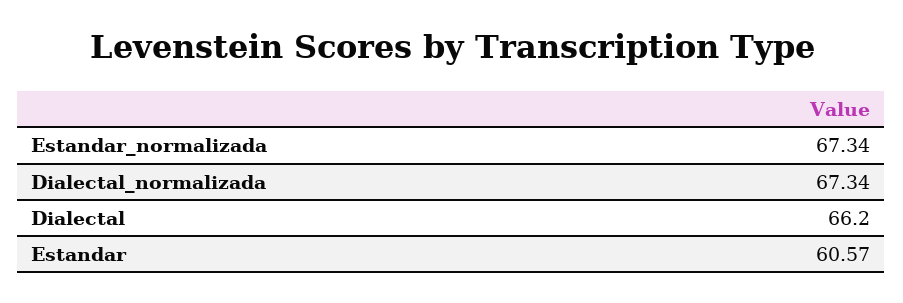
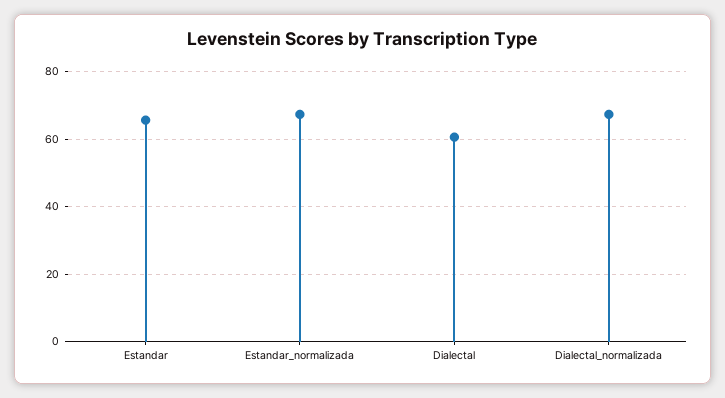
Dialectal: 66.2 -> 60
Estandar: 60.57 -> 66

